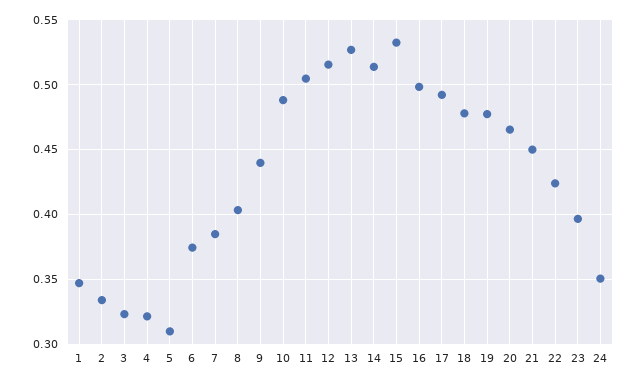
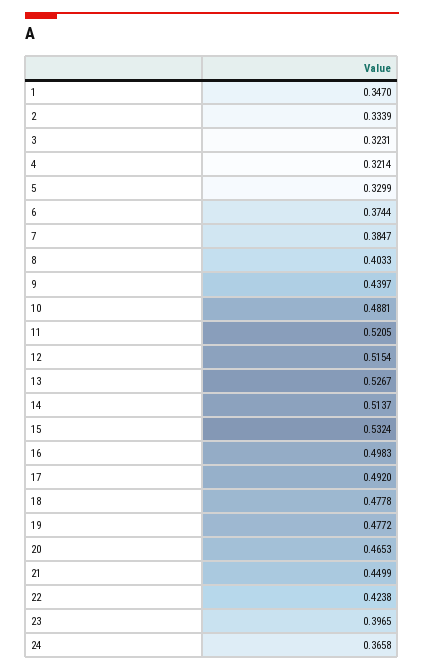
5: 0.31 -> 0.3299
11: 0.505 -> 0.5205
24: 0.35 -> 0.3658

